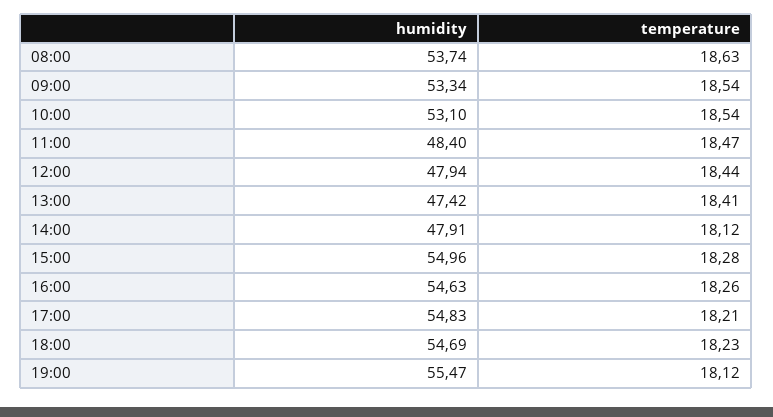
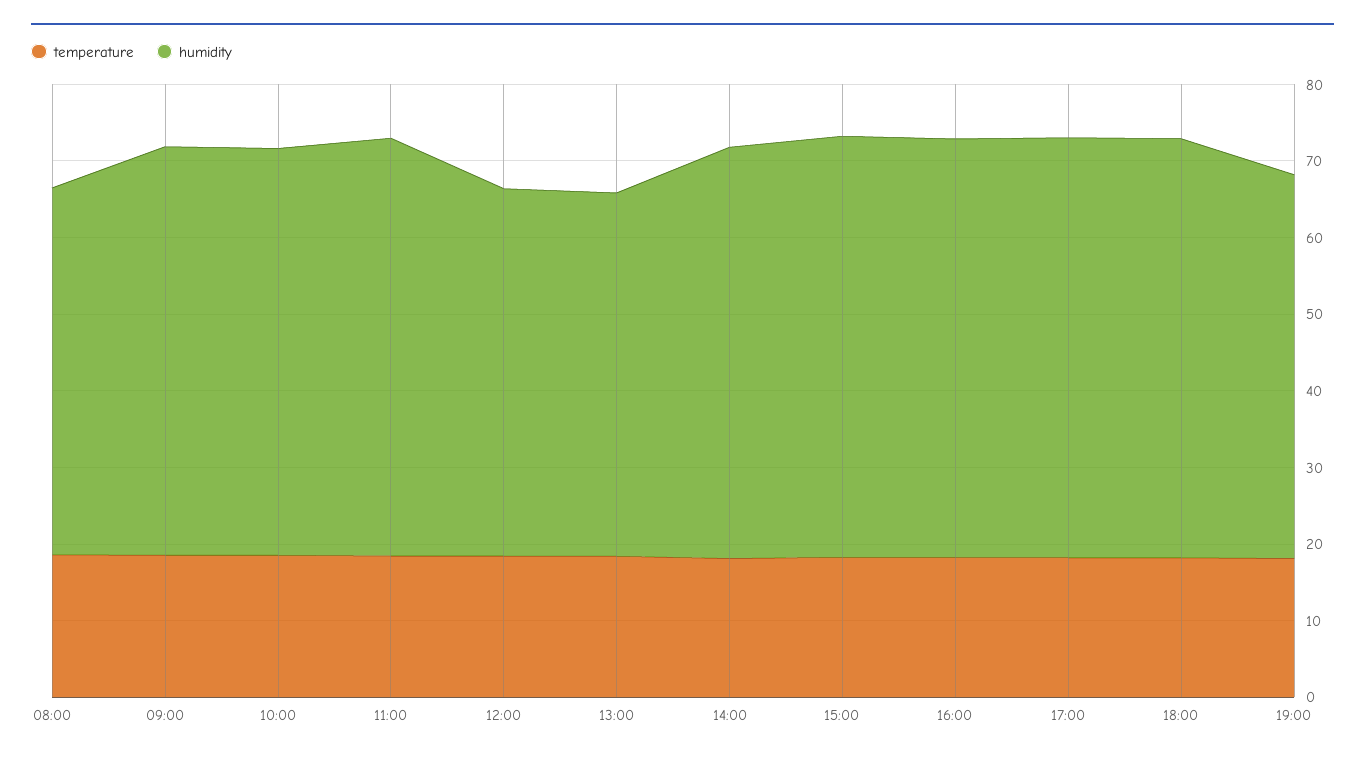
humidity, 08:00: 53.74 -> 48
humidity, 11:00: 48.4 -> 54
humidity, 14:00: 47.91 -> 54
humidity, 19:00: 55.47 -> 50

